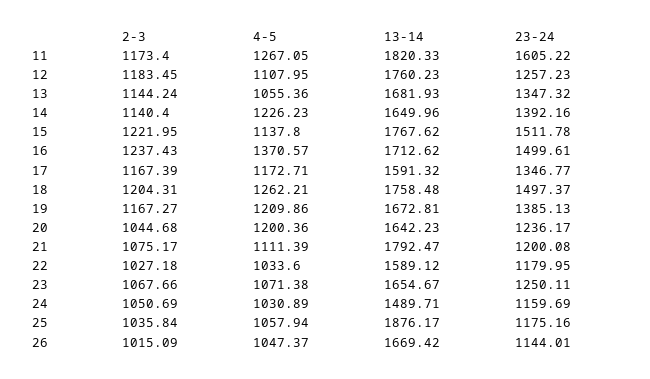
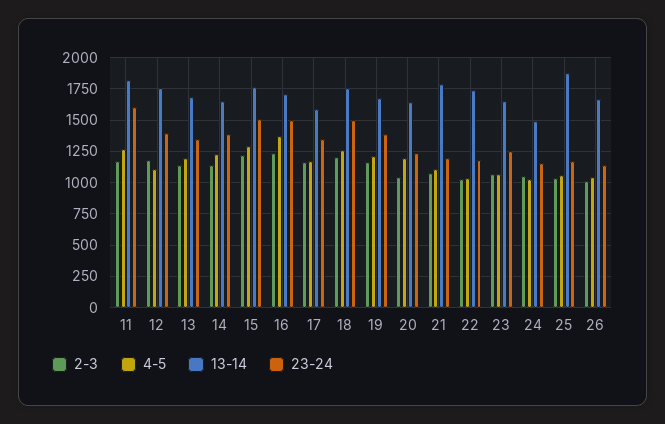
23-24, 12: 1257.23 -> 1400
4-5, 13: 1055.36 -> 1200
4-5, 15: 1137.8 -> 1300
13-14, 22: 1589.12 -> 1750

